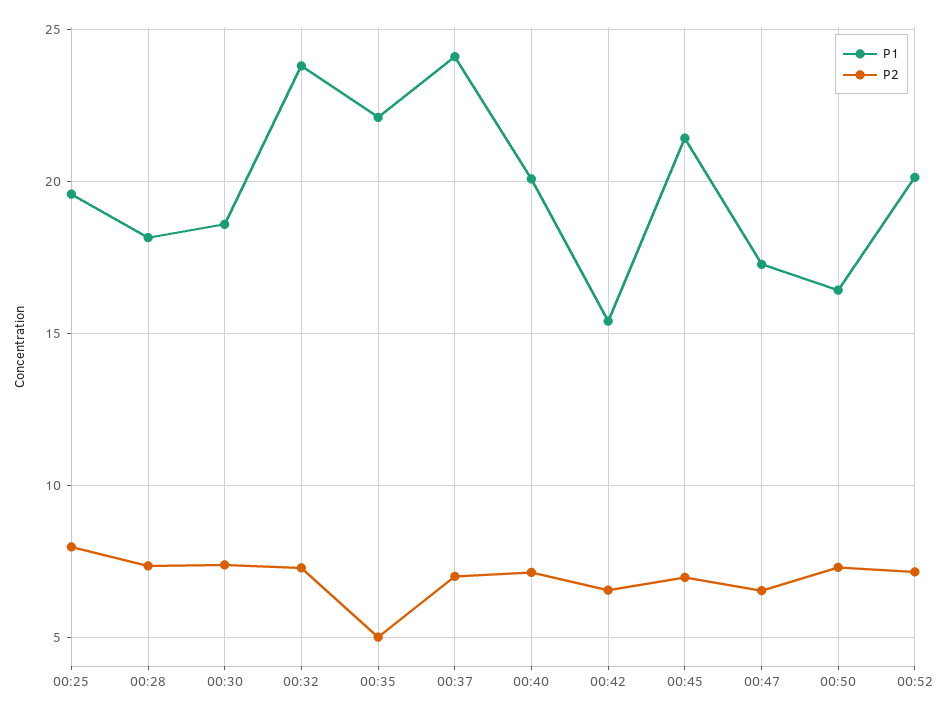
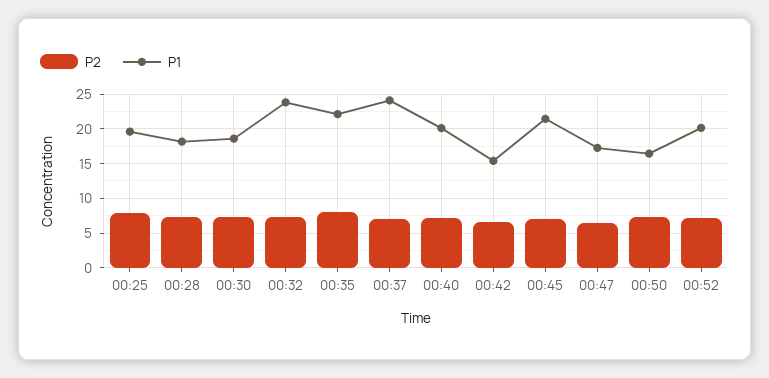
P2, 00:35: 5 -> 8

